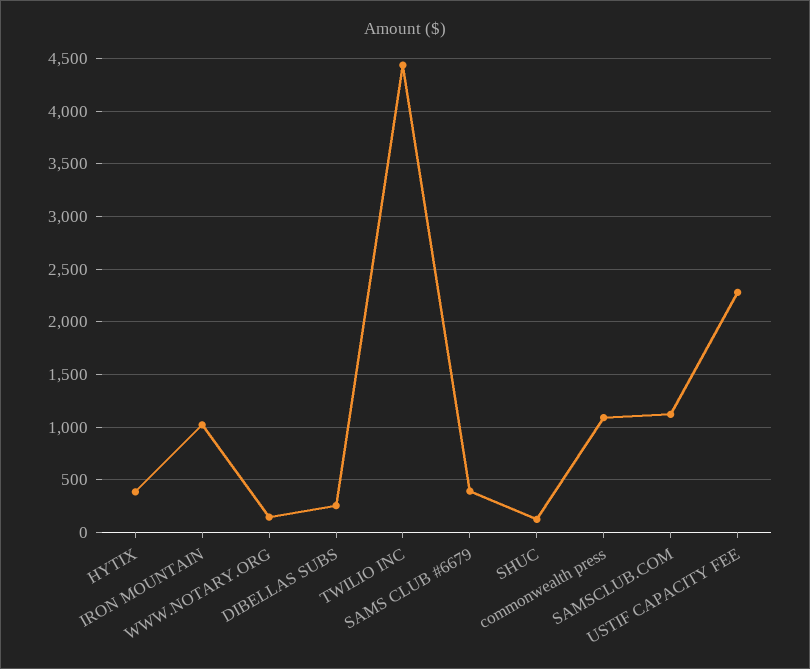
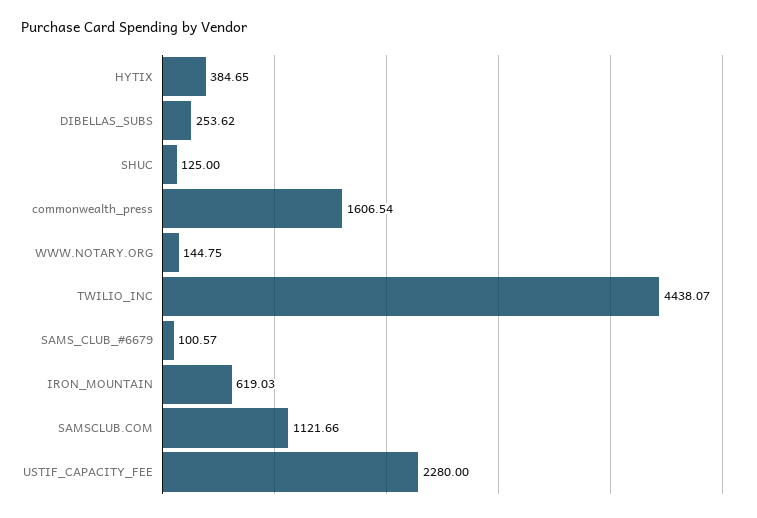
IRON MOUNTAIN: 1000 -> 619.03
SAMS CLUB #6679: 400 -> 100.57
commonwealth press: 1100 -> 1606.54

